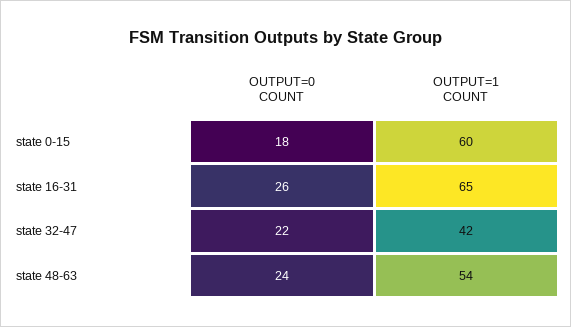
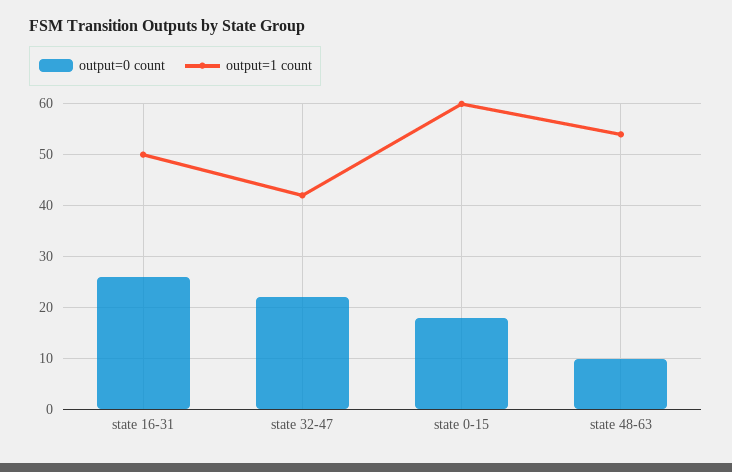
OUTPUT=1 COUNT, state 16-31: 65 -> 50
OUTPUT=0 COUNT, state 48-63: 24 -> 10

